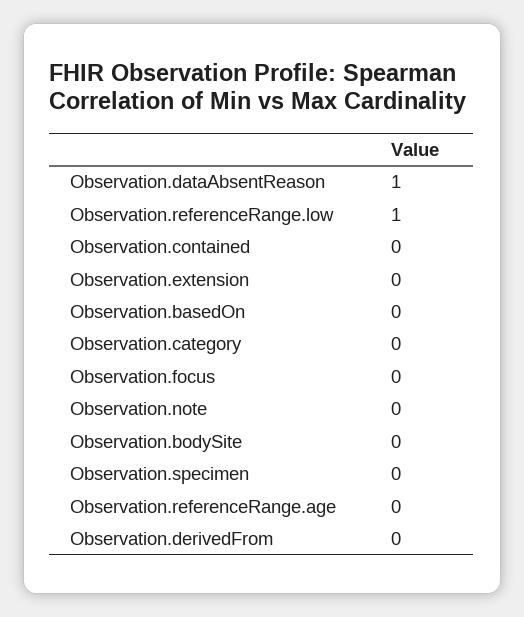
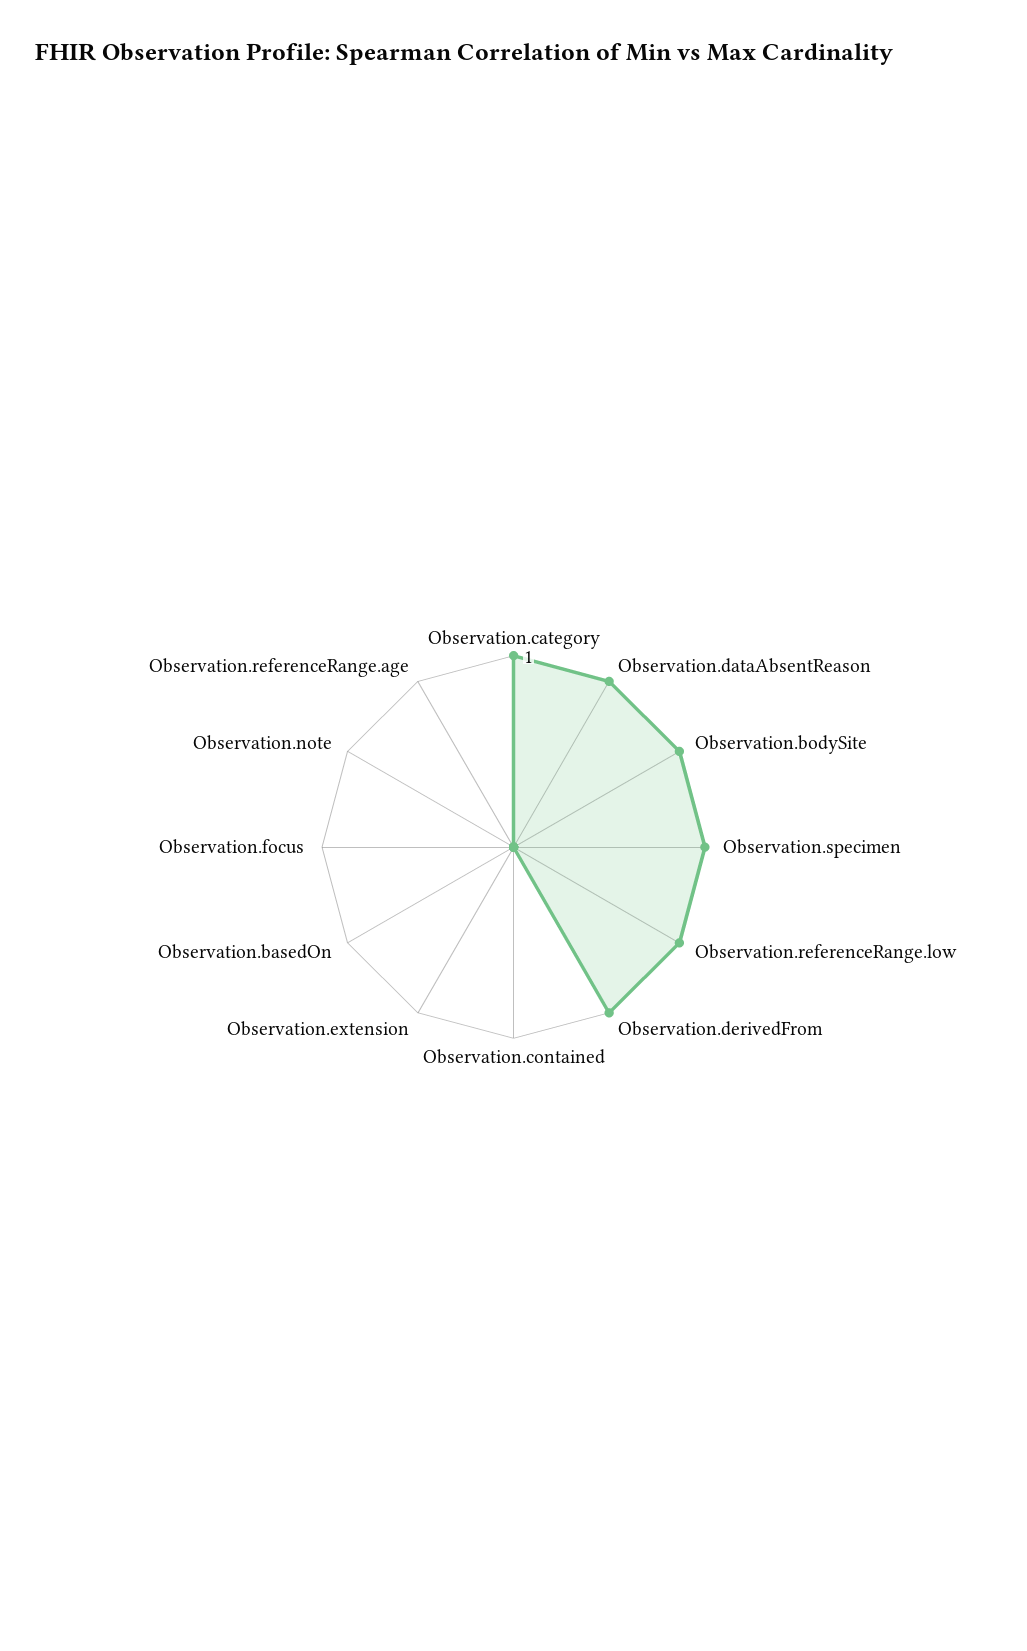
Observation.category: 0 -> 1
Observation.bodySite: 0 -> 1
Observation.specimen: 0 -> 1
Observation.derivedFrom: 0 -> 1

